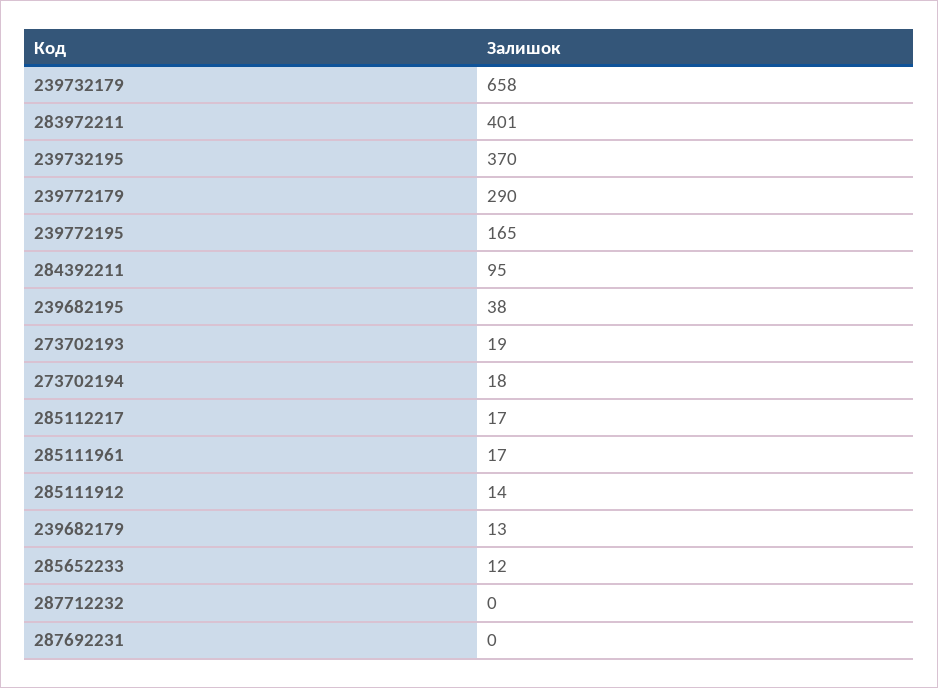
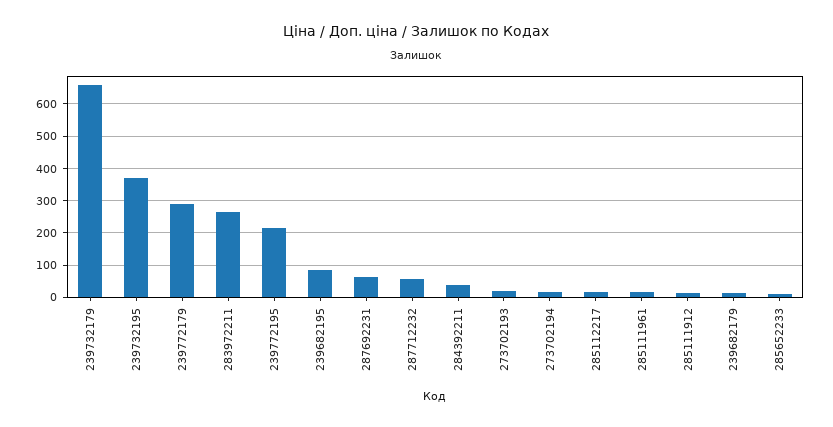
283972211: 401 -> 260
239772195: 165 -> 220
284392211: 95 -> 40
239682195: 38 -> 80
287712232: 0 -> 60
287692231: 0 -> 60

